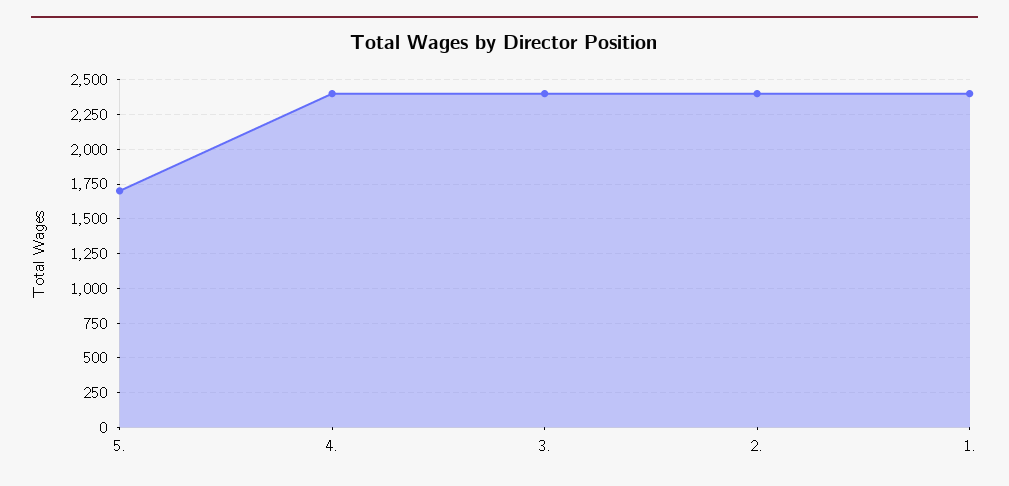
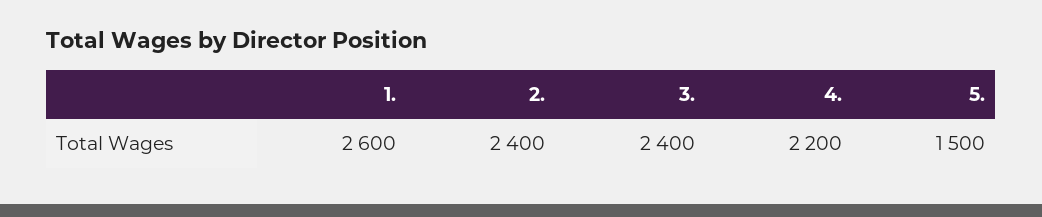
5.: 1700 -> 1500
4.: 2400 -> 2200
1.: 2400 -> 2600

